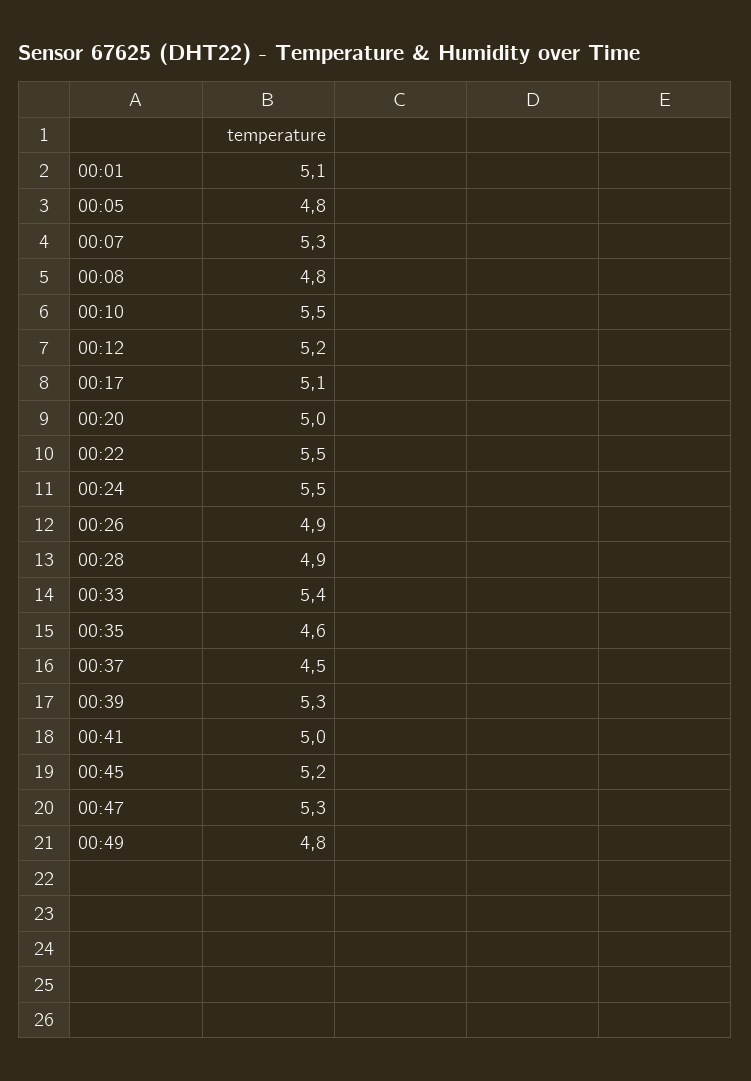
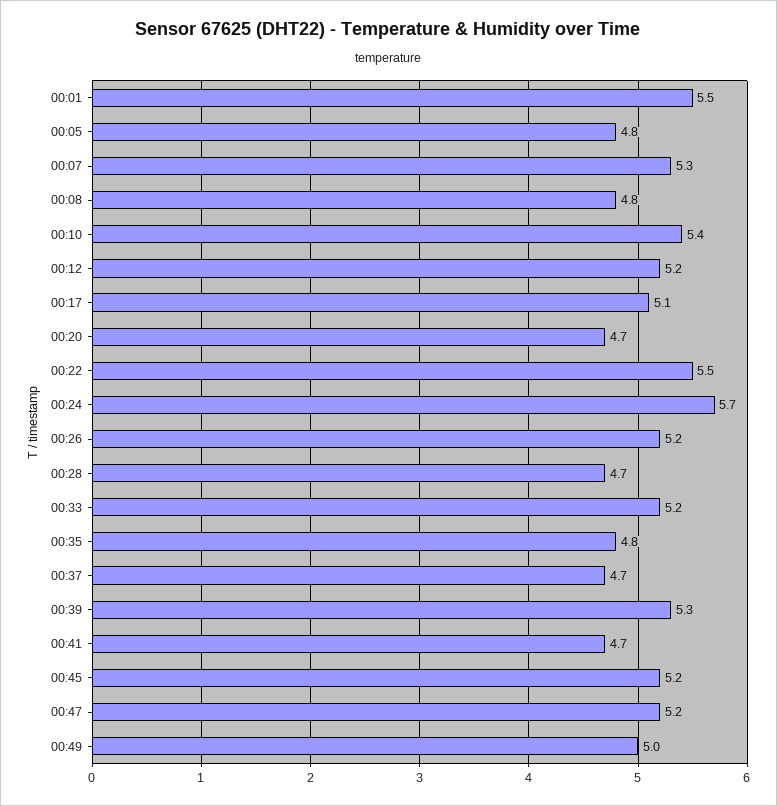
00:01: 5.1 -> 5.5
00:10: 5.5 -> 5.4
00:20: 5 -> 4.7
00:24: 5.5 -> 5.7
00:26: 4.9 -> 5.2
00:28: 4.9 -> 4.7
00:33: 5.4 -> 5.2
00:35: 4.6 -> 4.8
00:37: 4.5 -> 4.7
00:41: 5 -> 4.7
00:47: 5.3 -> 5.2
00:49: 4.8 -> 5

